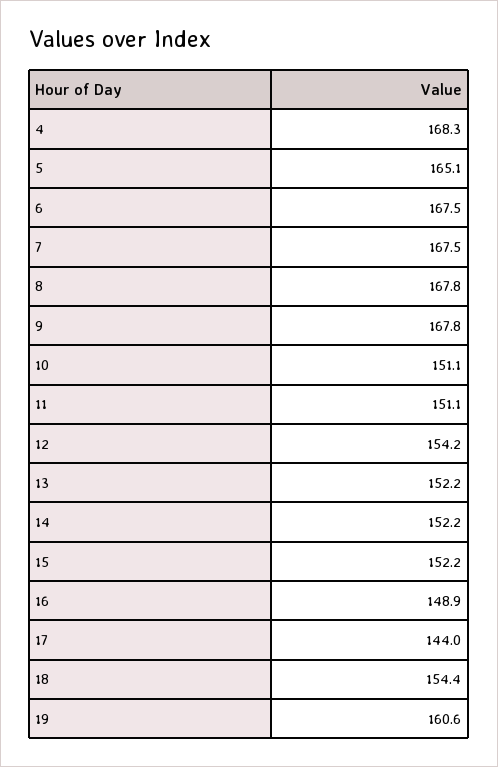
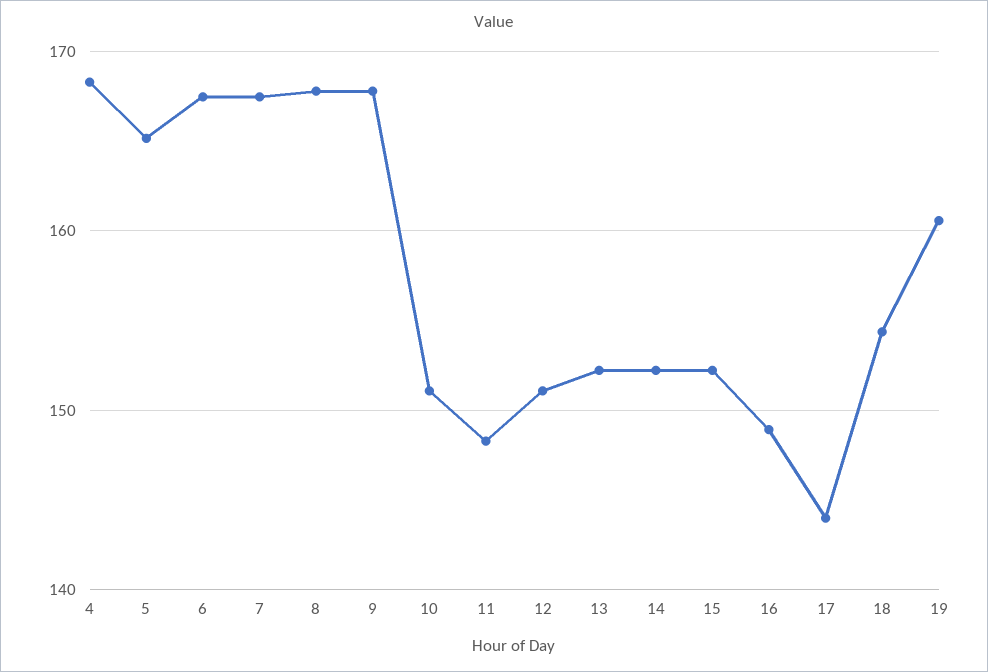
11: 151.1 -> 148
12: 154.2 -> 151

